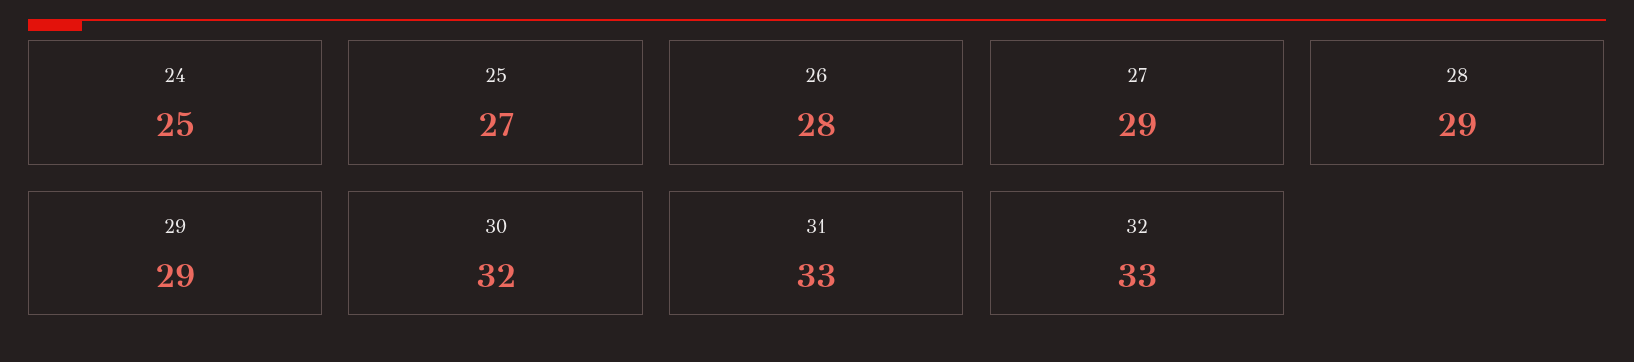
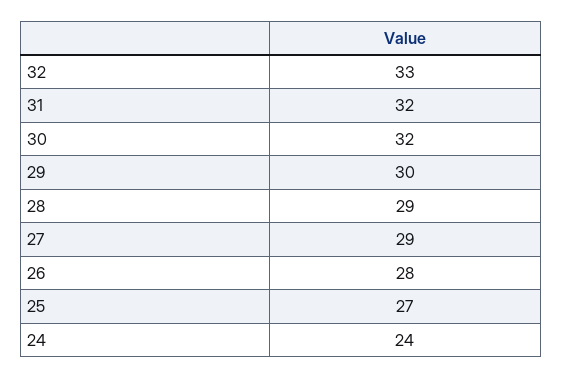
24: 25 -> 24
29: 29 -> 30
31: 33 -> 32

